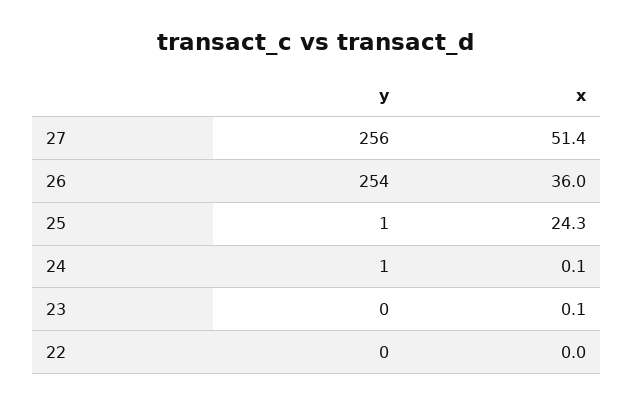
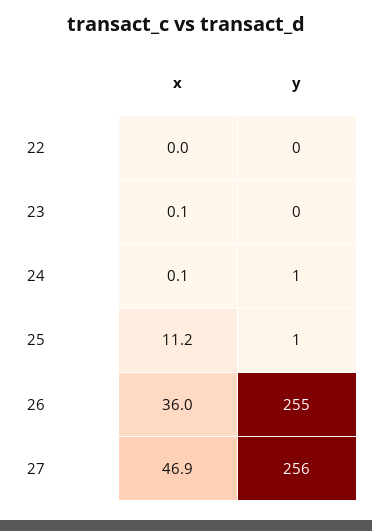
x, 27: 51.4 -> 46.9
y, 26: 254 -> 255
x, 25: 24.3 -> 11.2

